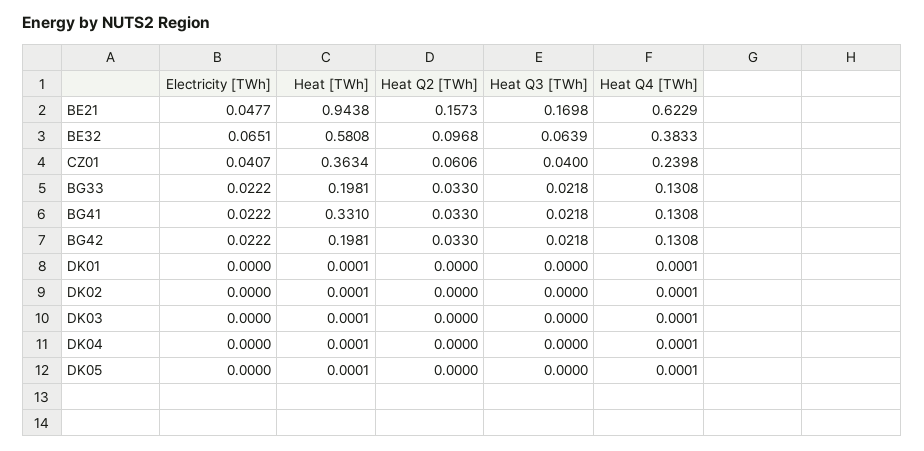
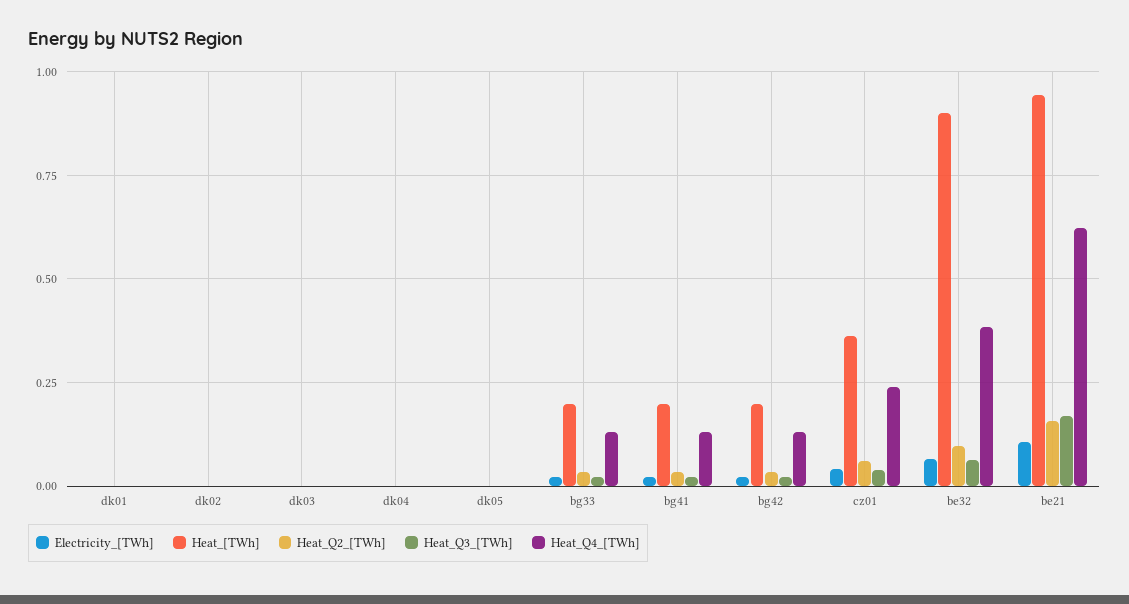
Electricity [TWh], BE21: 0.0477 -> 0.1
Heat [TWh], BE32: 0.5808 -> 0.9
Heat [TWh], BG41: 0.331 -> 0.2

